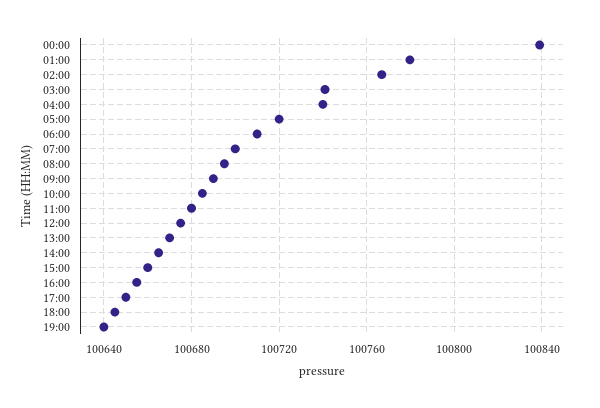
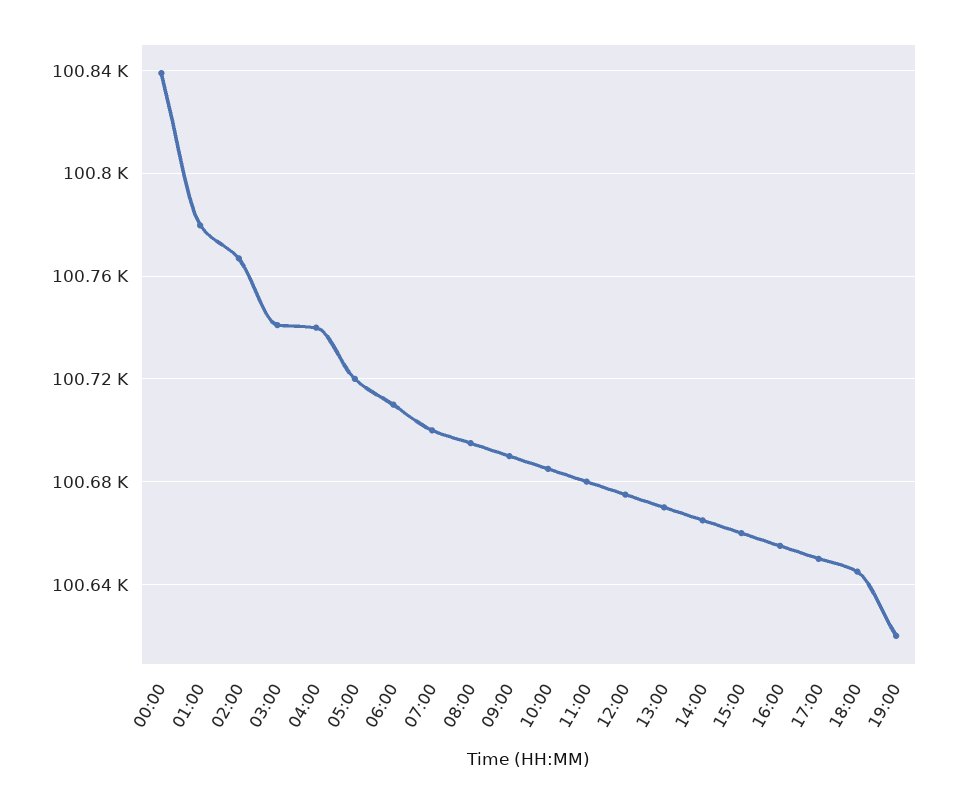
19:00: 100640 -> 100620

